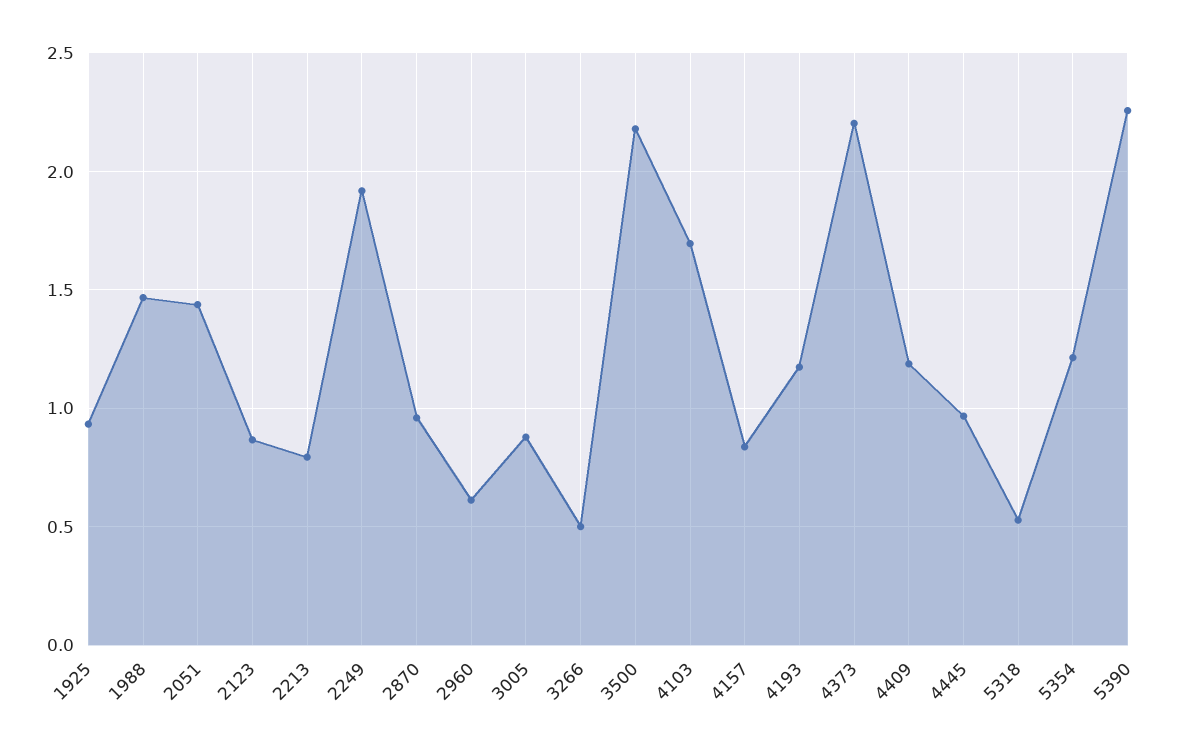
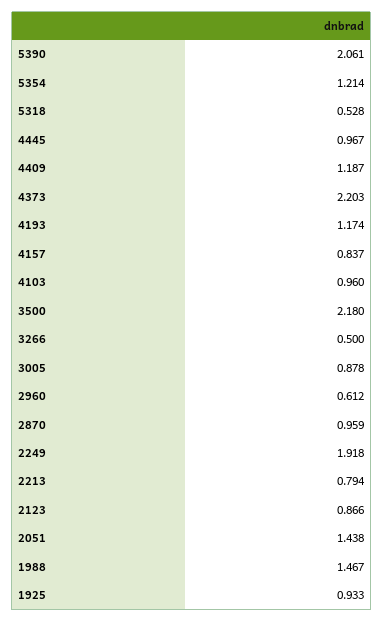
4103: 1.7 -> 0.96
5390: 2.25 -> 2.061

